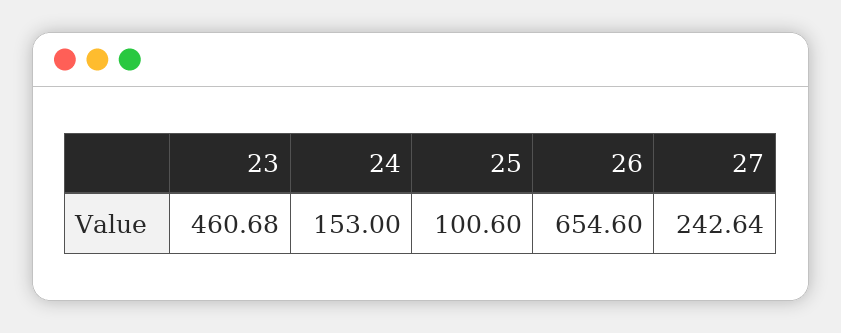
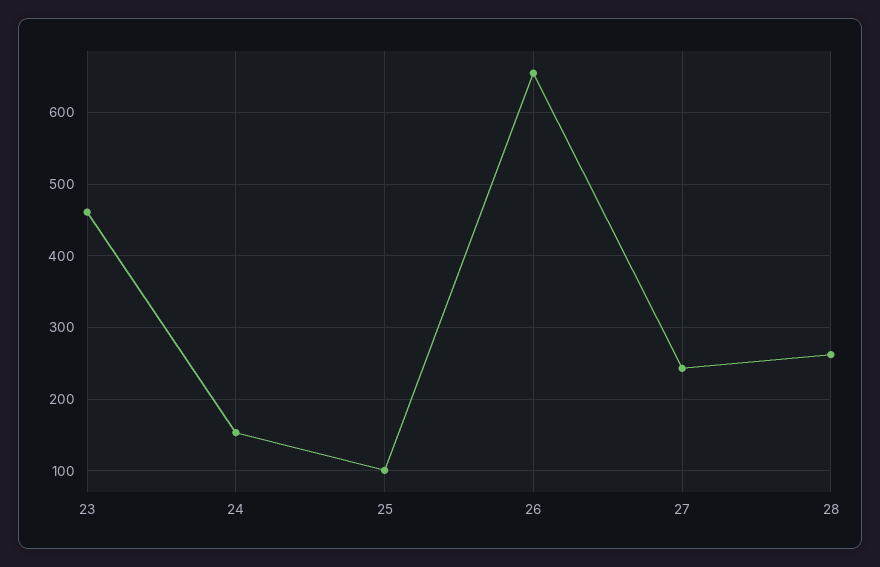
28: none -> 260

